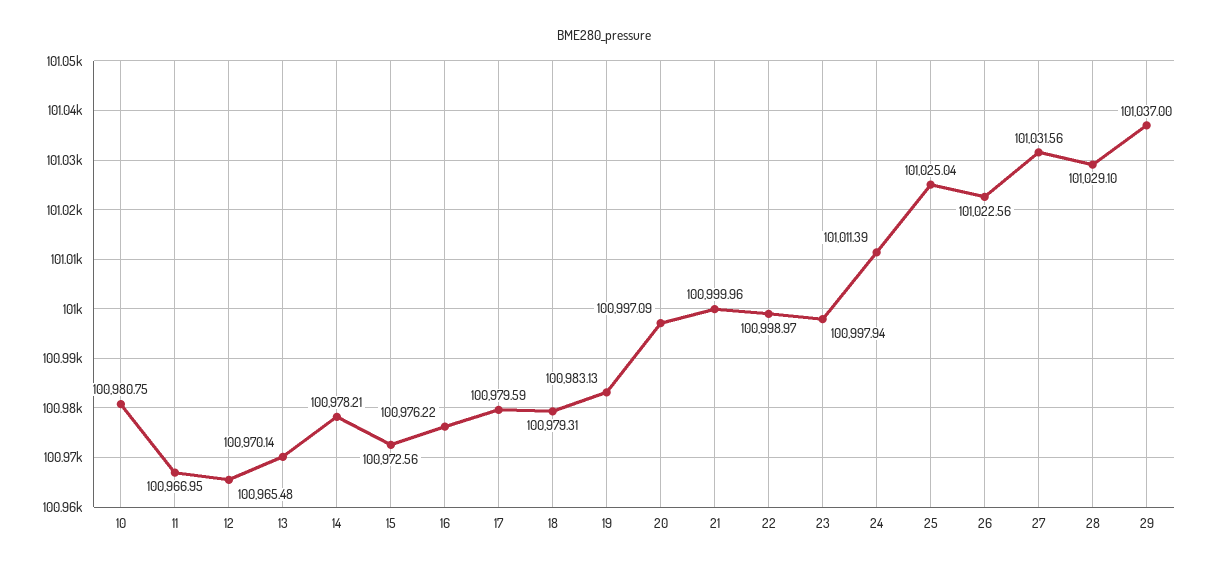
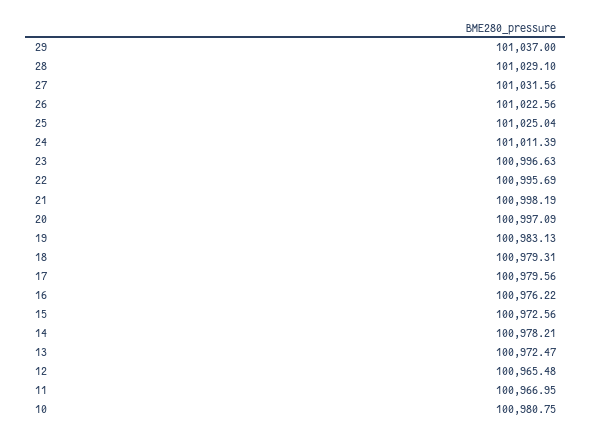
13: 100970.14 -> 100972.47
17: 100979.59 -> 100979.56
21: 100999.96 -> 100998.19
22: 100998.97 -> 100995.69
23: 100997.94 -> 100996.63

